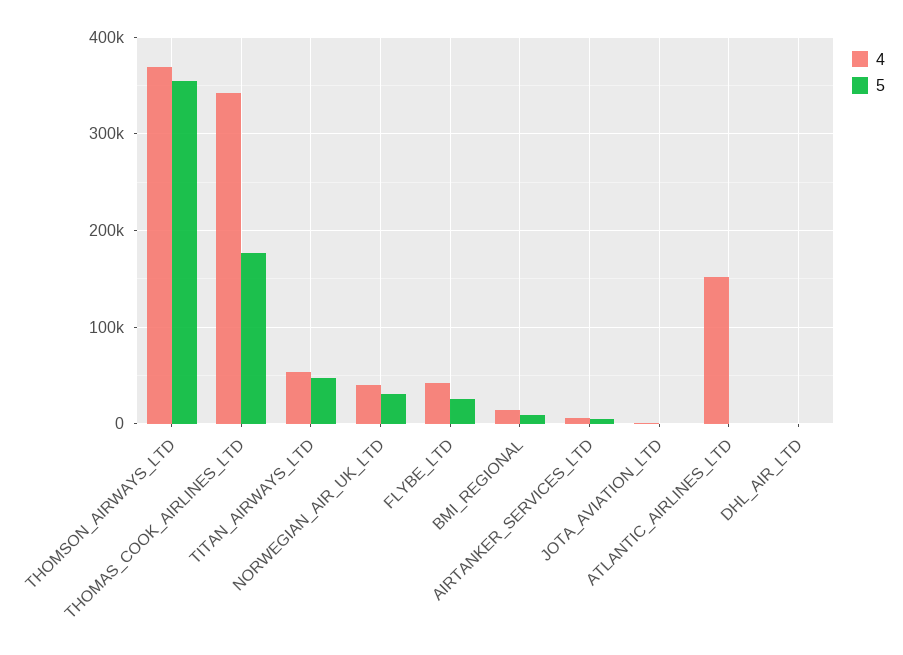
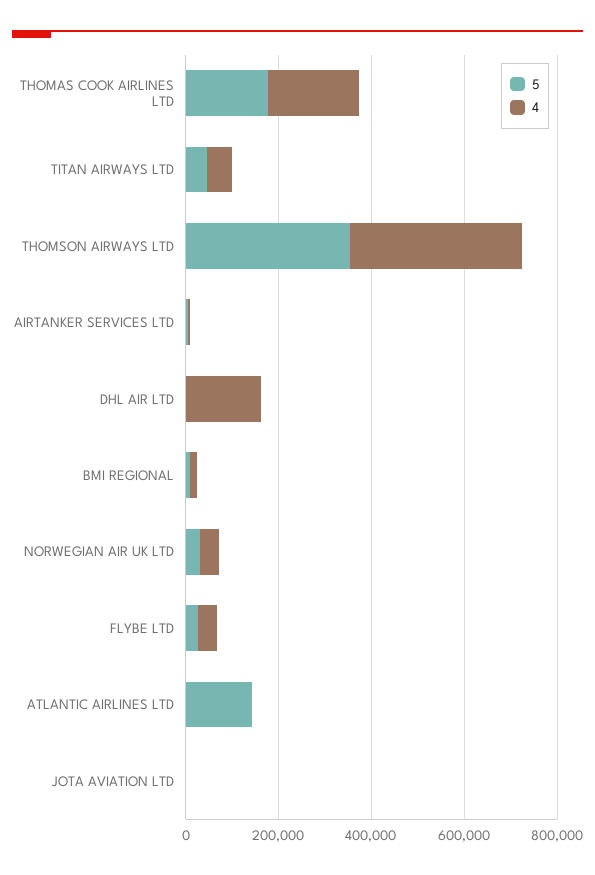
4, THOMAS_COOK_AIRLINES_LTD: 340000 -> 200000
4, ATLANTIC_AIRLINES_LTD: 150000 -> 0
5, ATLANTIC_AIRLINES_LTD: 0 -> 150000
4, DHL_AIR_LTD: 0 -> 150000

